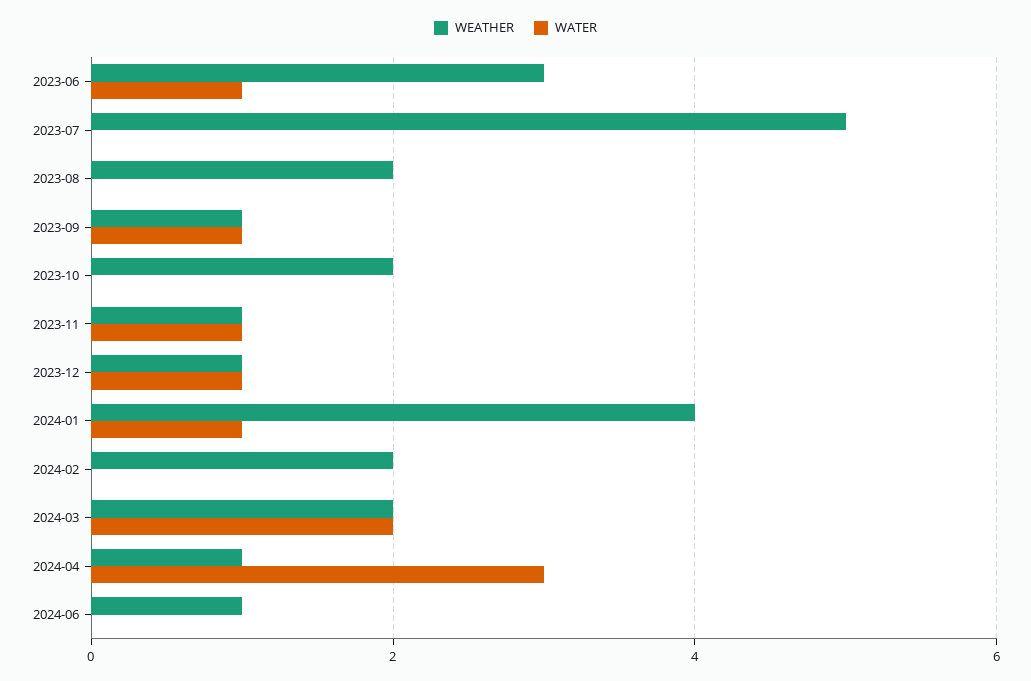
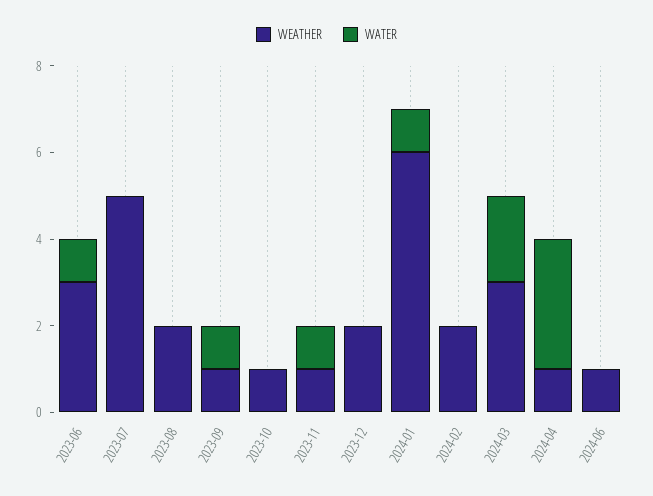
WEATHER, 2023-10: 2 -> 1
WEATHER, 2023-12: 1 -> 2
WATER, 2023-12: 1 -> 0
WEATHER, 2024-01: 4 -> 6
WEATHER, 2024-03: 2 -> 3

